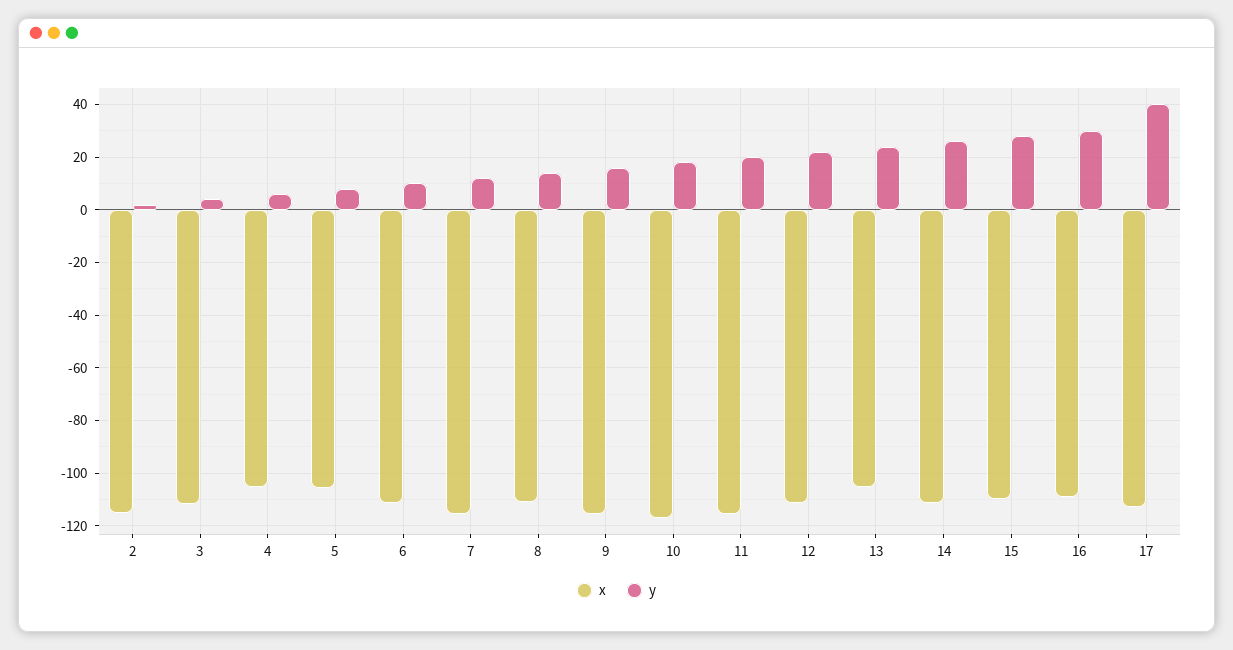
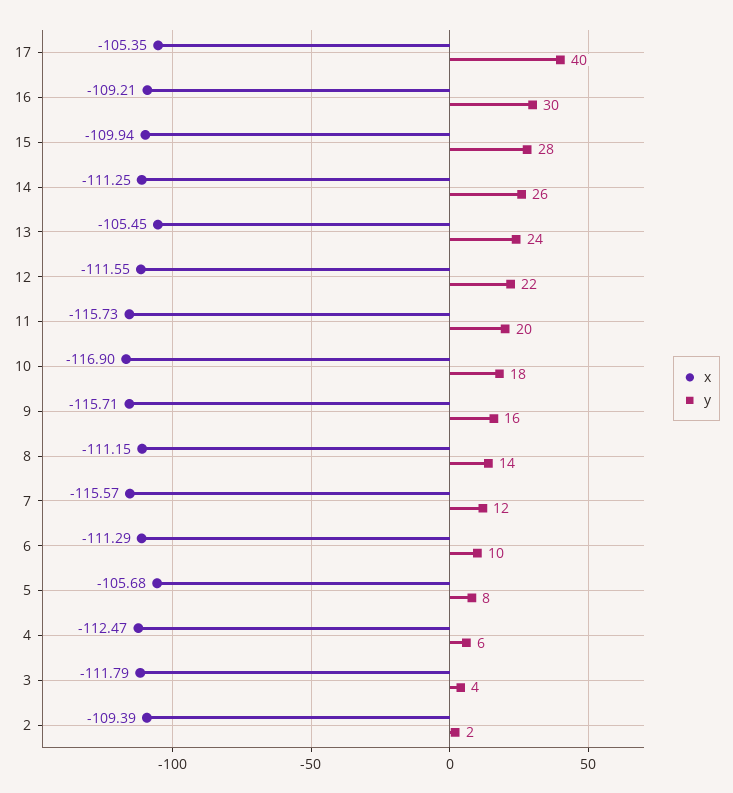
x, 2: -115 -> -109.39
x, 4: -105 -> -112.47
x, 17: -112.5 -> -105.35

